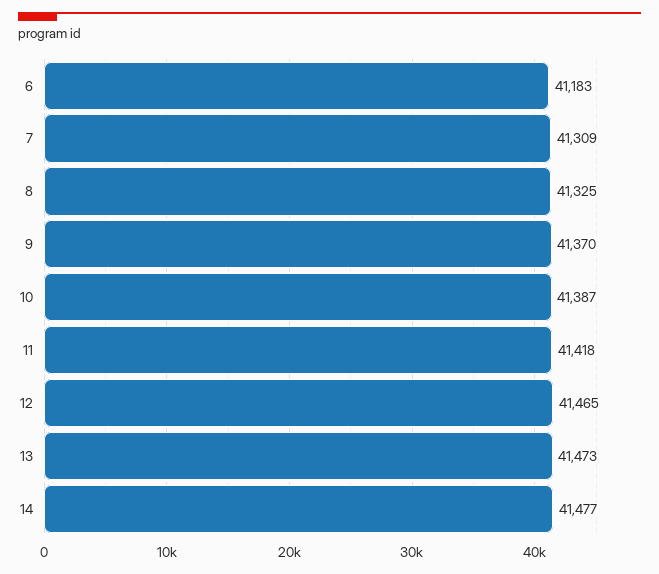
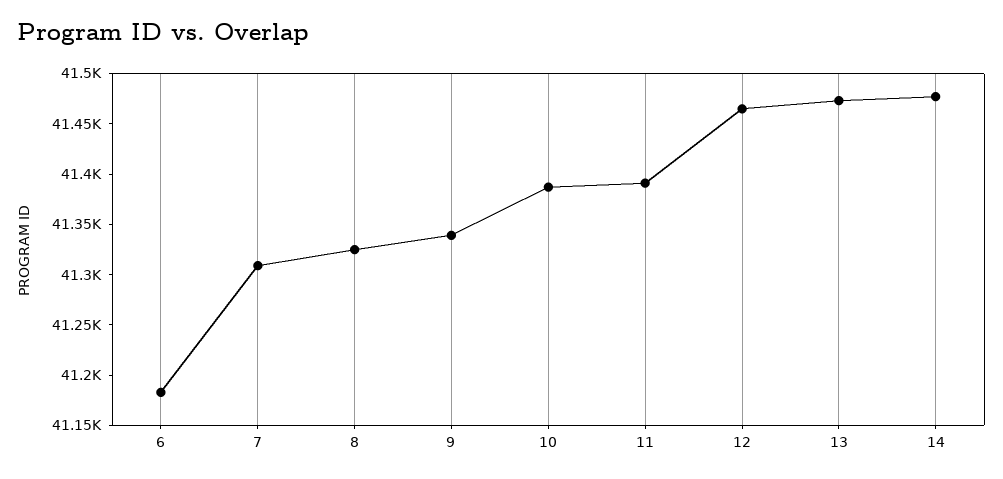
9: 41370 -> 41340
11: 41418 -> 41390

